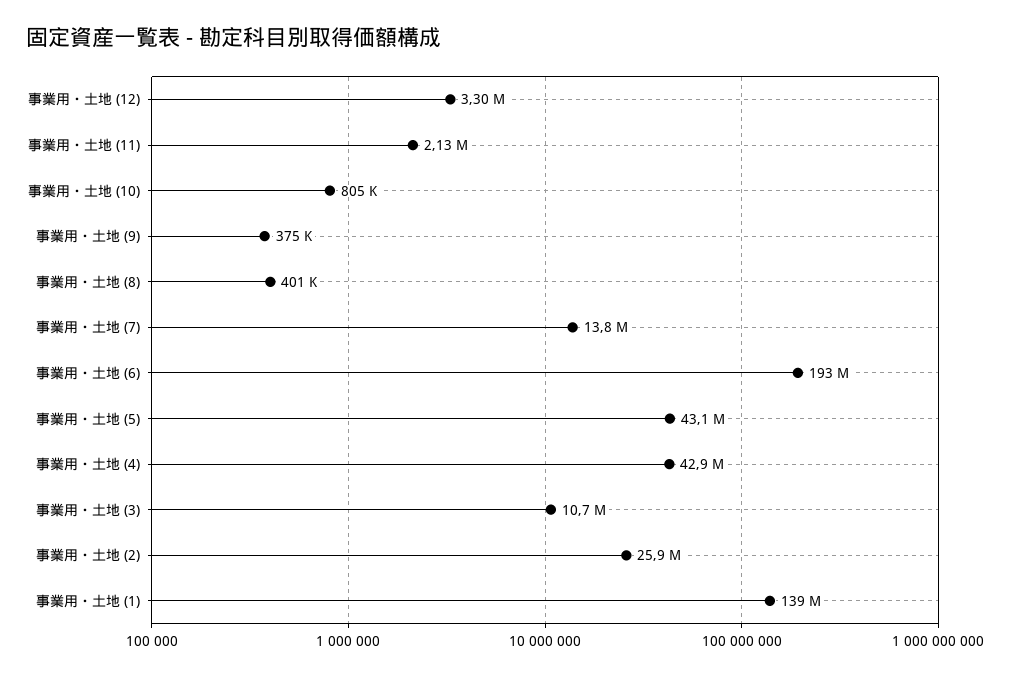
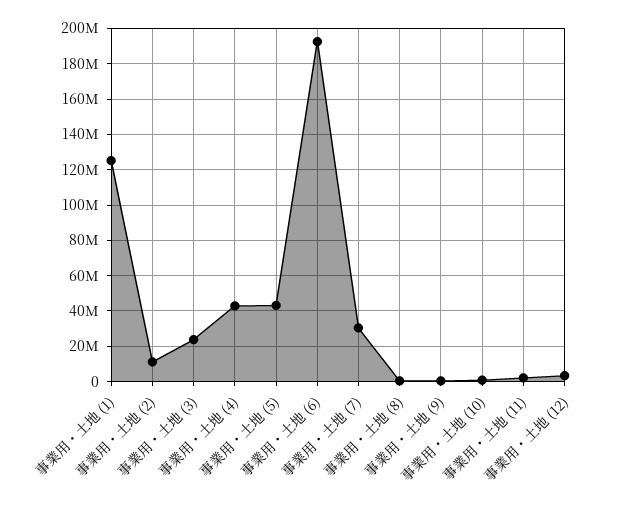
事業用・土地 (7): 13800000 -> 30000000
事業用・土地 (3): 10700000 -> 25000000
事業用・土地 (2): 25900000 -> 10000000
事業用・土地 (1): 139000000 -> 125000000

